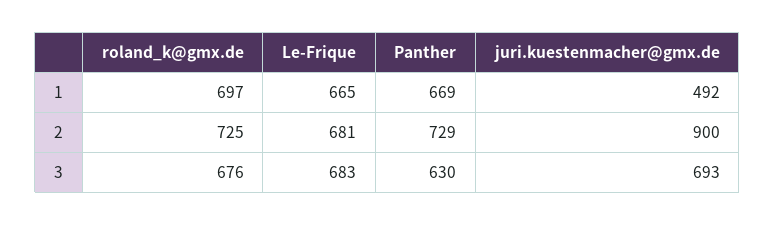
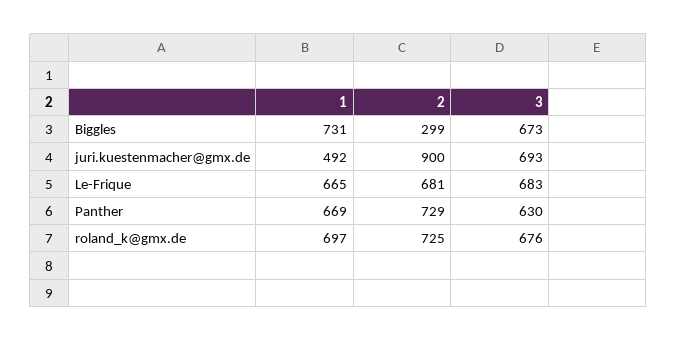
Biggles, 1: none -> 731
Biggles, 2: none -> 299
Biggles, 3: none -> 673

